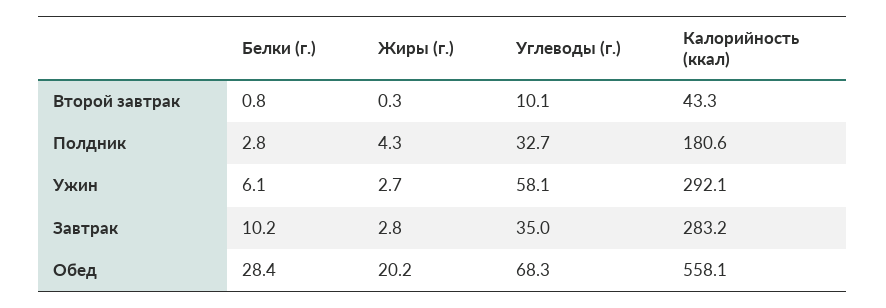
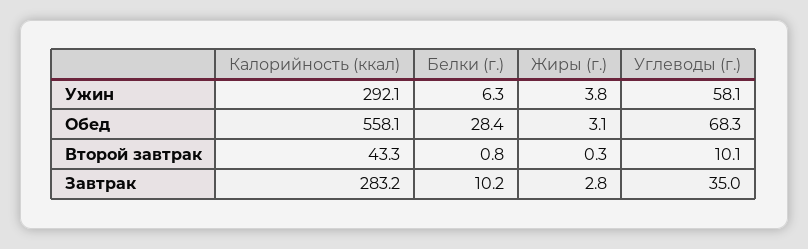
Белки (г.), Полдник: 2.8 -> none
Жиры (г.), Полдник: 4.3 -> none
Углеводы (г.), Полдник: 32.7 -> none
Калорийность (ккал), Полдник: 180.6 -> none
Белки (г.), Ужин: 6.1 -> 6.3
Жиры (г.), Ужин: 2.7 -> 3.8
Жиры (г.), Обед: 20.2 -> 3.1

